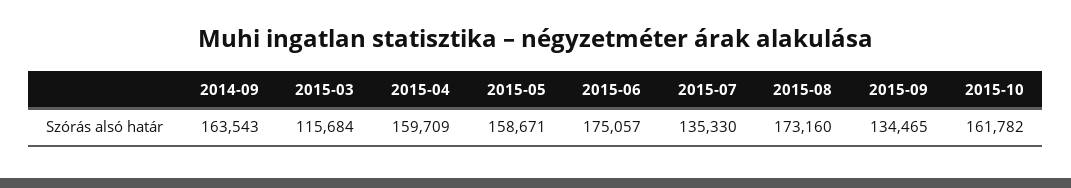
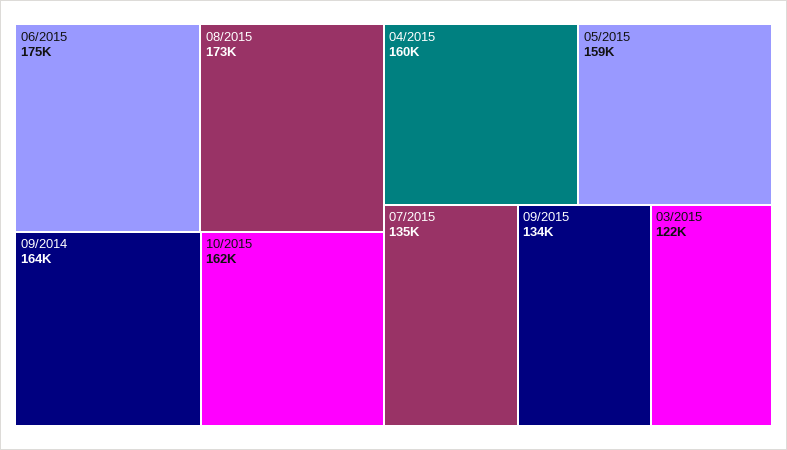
2015-03: 115684 -> 122000

